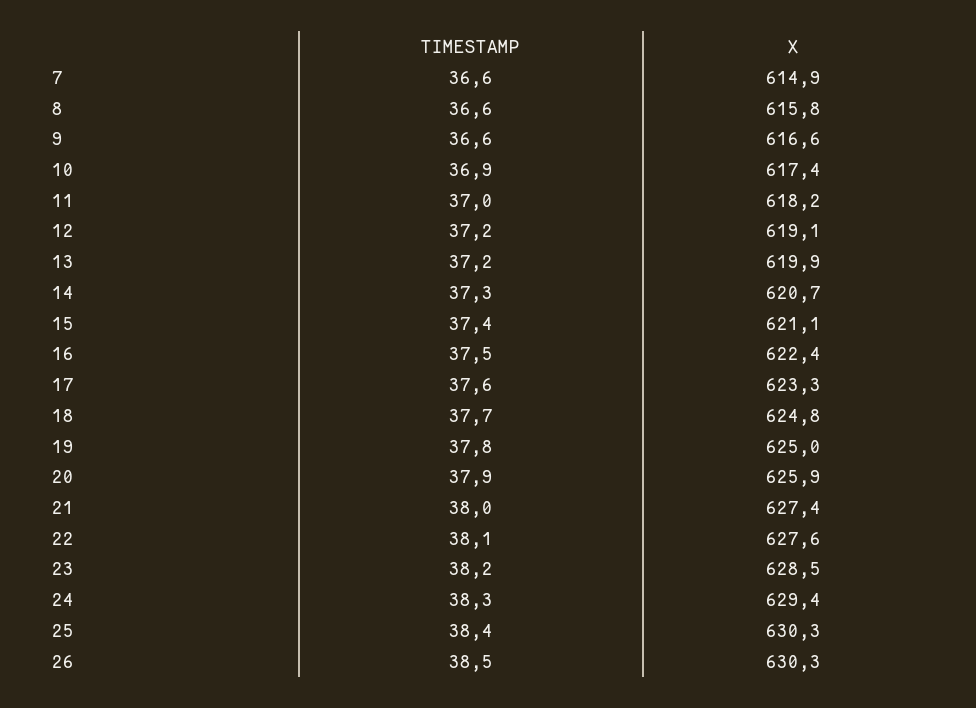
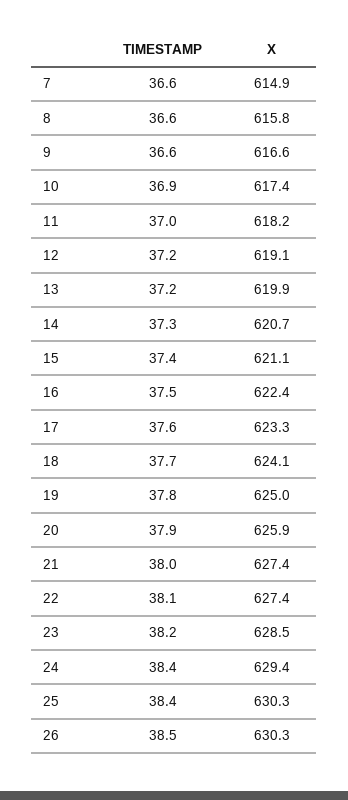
X, 18: 624.8 -> 624.1
X, 22: 627.6 -> 627.4
TIMESTAMP, 24: 38.3 -> 38.4

